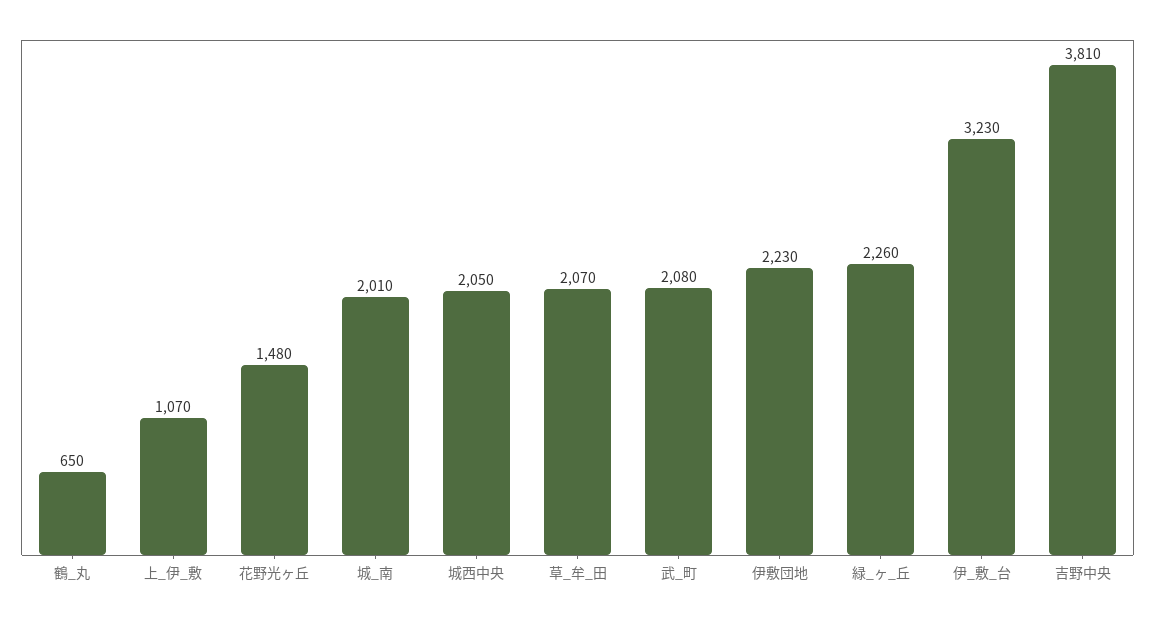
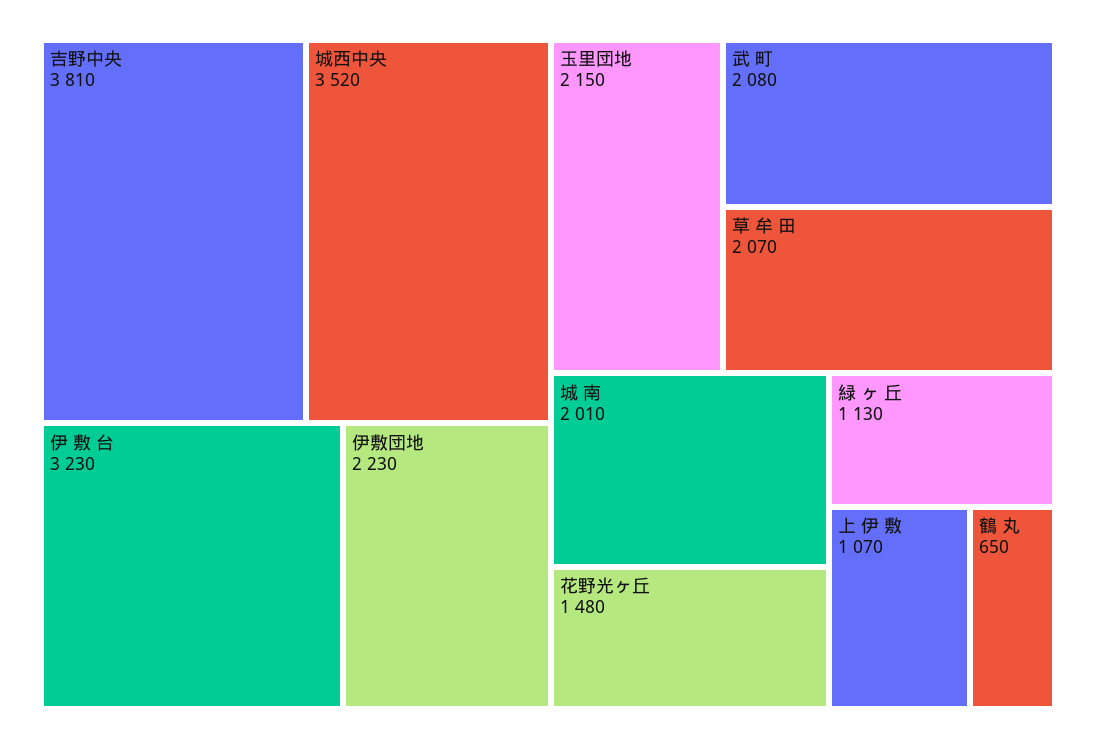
城西中央: 2050 -> 3520
緑_ヶ_丘: 2260 -> 1130
玉里団地: none -> 2150

